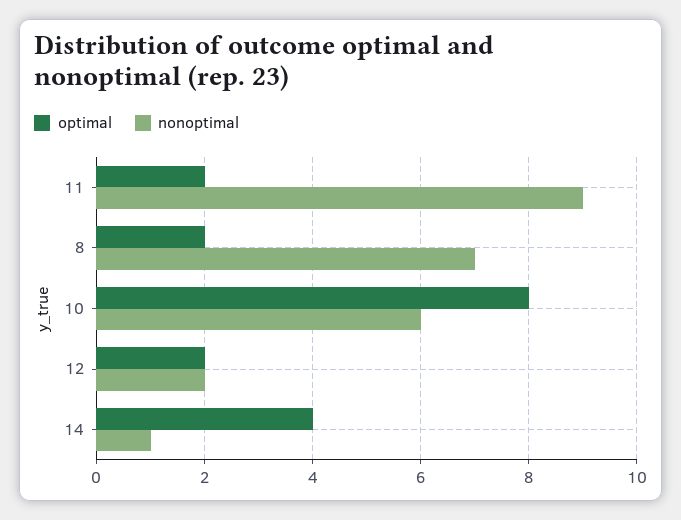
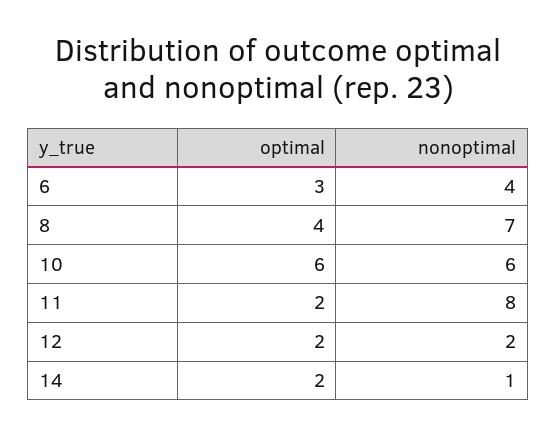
nonoptimal, 11: 9 -> 8
optimal, 8: 2 -> 4
optimal, 10: 8 -> 6
optimal, 14: 4 -> 2
optimal, 6: none -> 3
nonoptimal, 6: none -> 4

